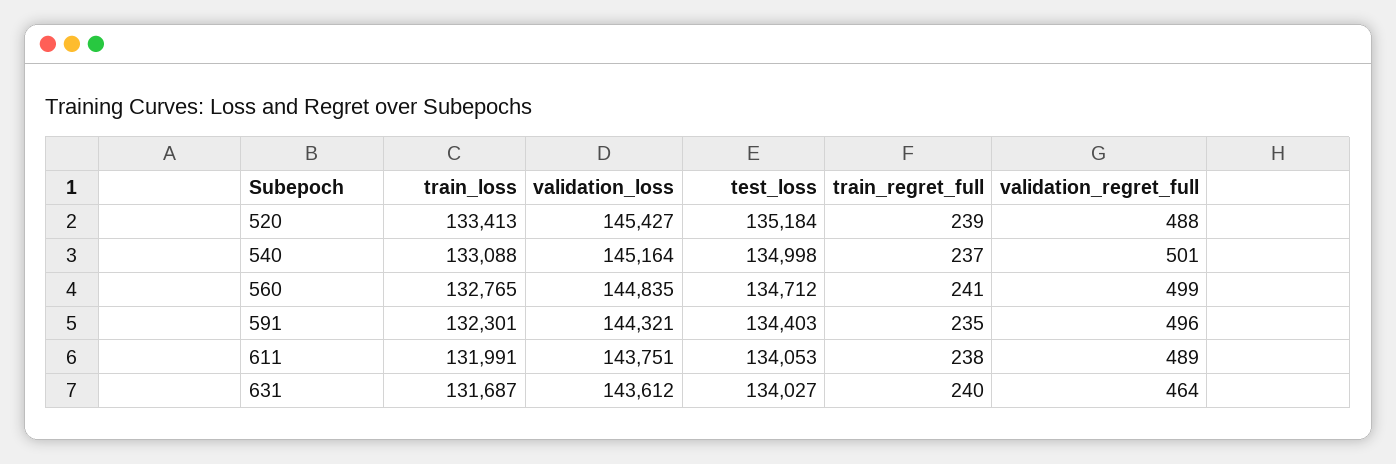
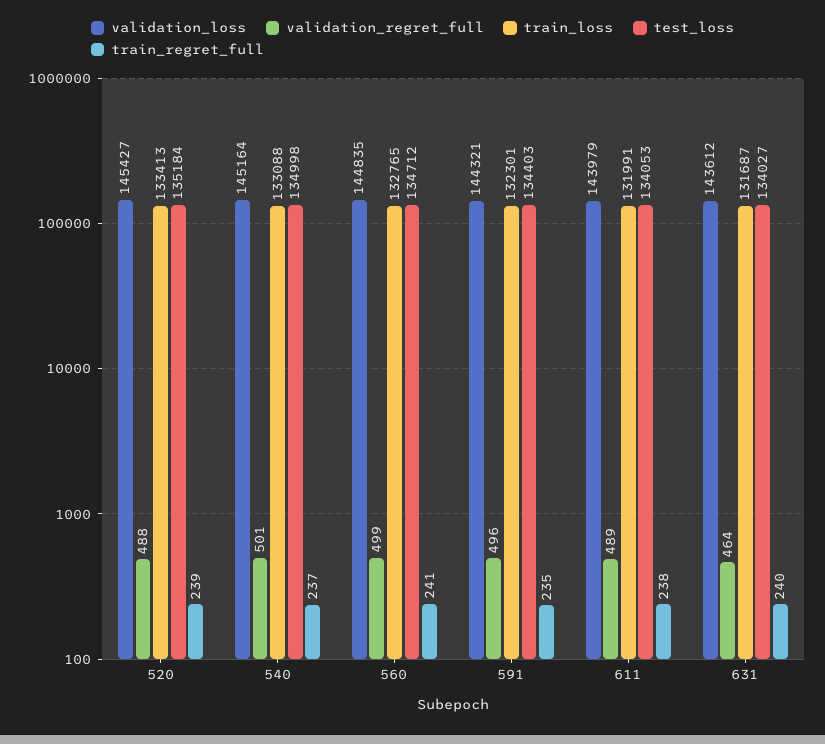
validation_loss, 611: 143751 -> 143979

